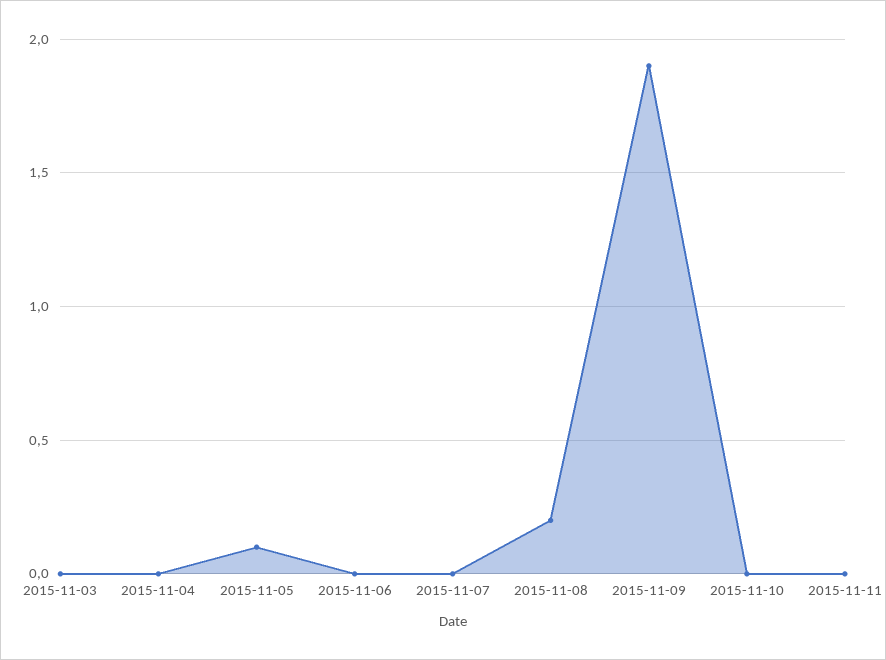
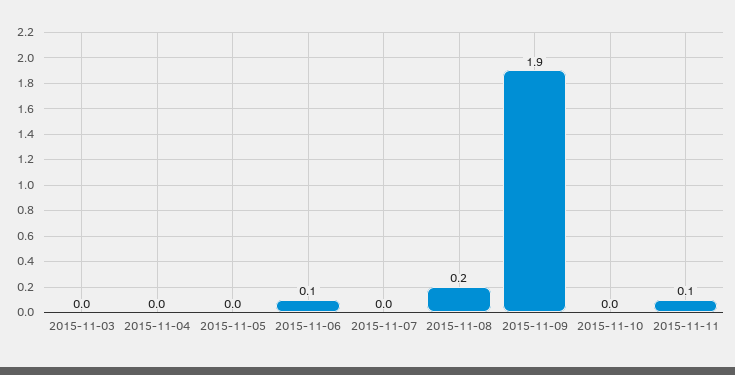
2015-11-05: 0.1 -> 0
2015-11-06: 0 -> 0.1
2015-11-11: 0 -> 0.1

